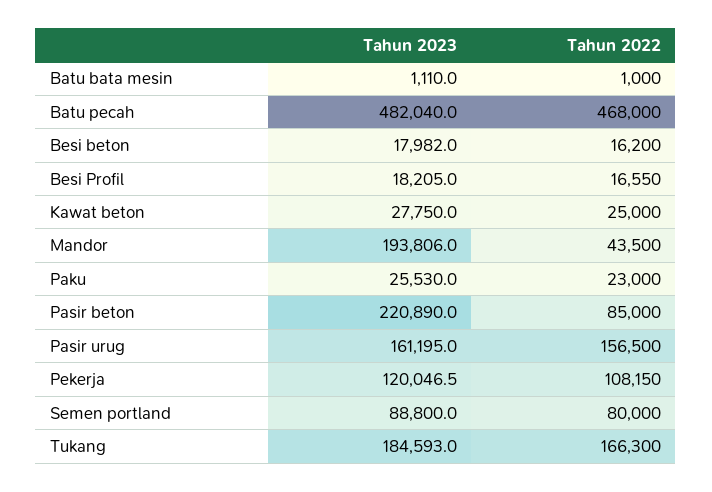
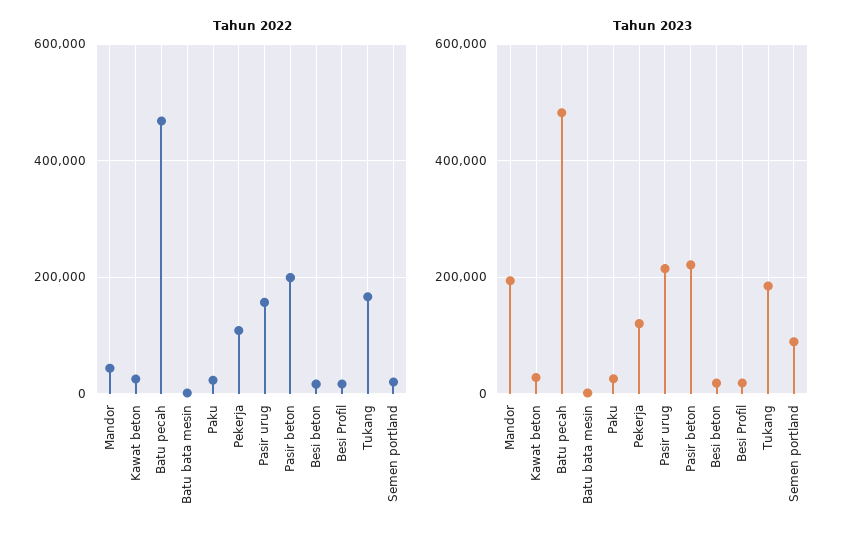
Tahun 2022, Pasir beton: 85000 -> 200000
Tahun 2023, Pasir urug: 161195 -> 220000
Tahun 2022, Semen portland: 80000 -> 20000

